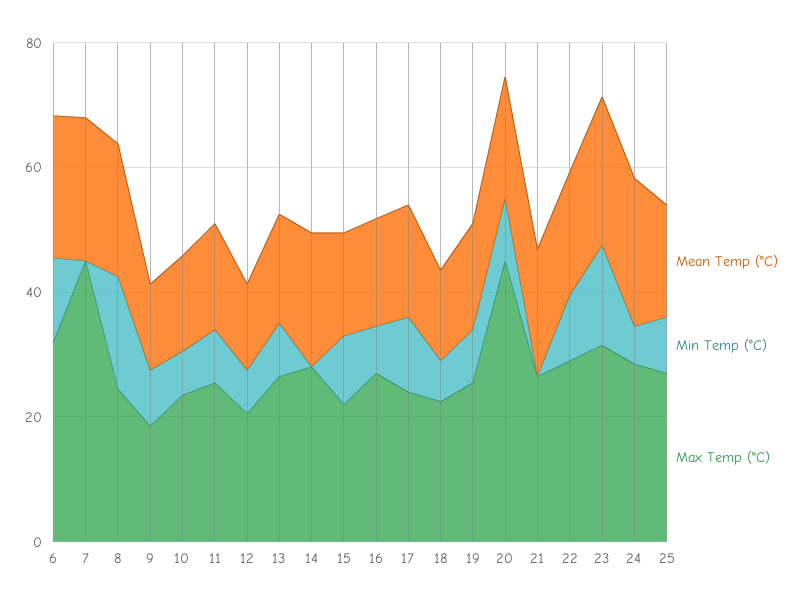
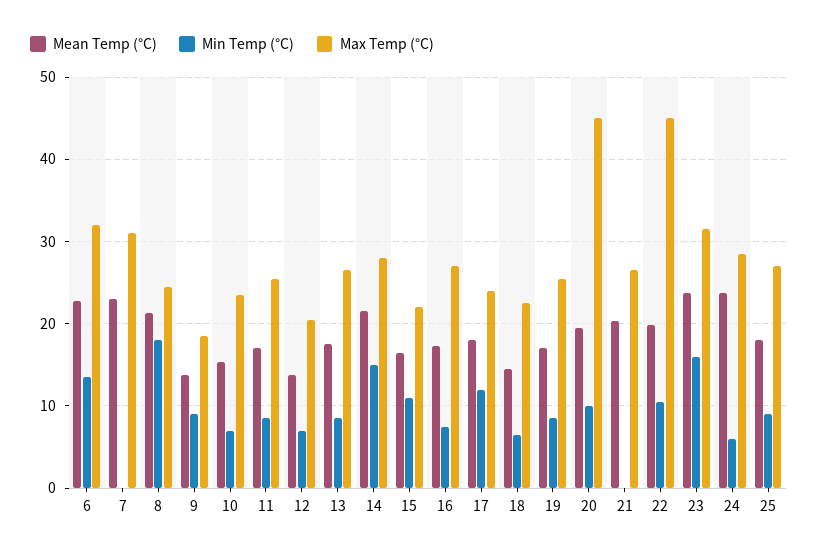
Max Temp (°C), 7: 45 -> 31
Min Temp (°C), 14: 0 -> 15
Max Temp (°C), 22: 30 -> 45

